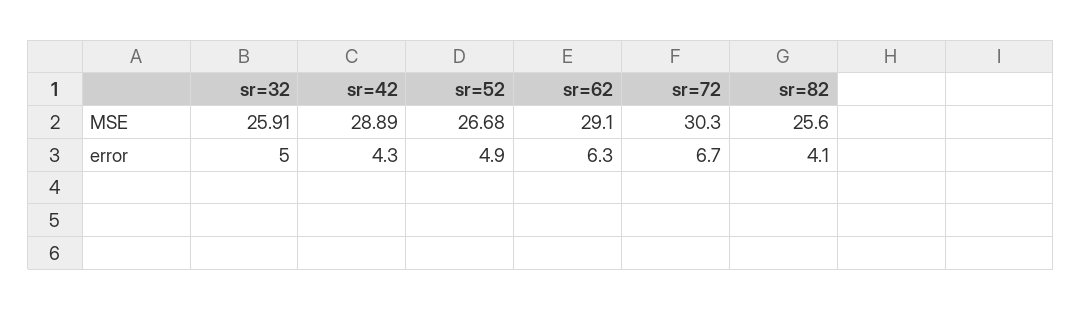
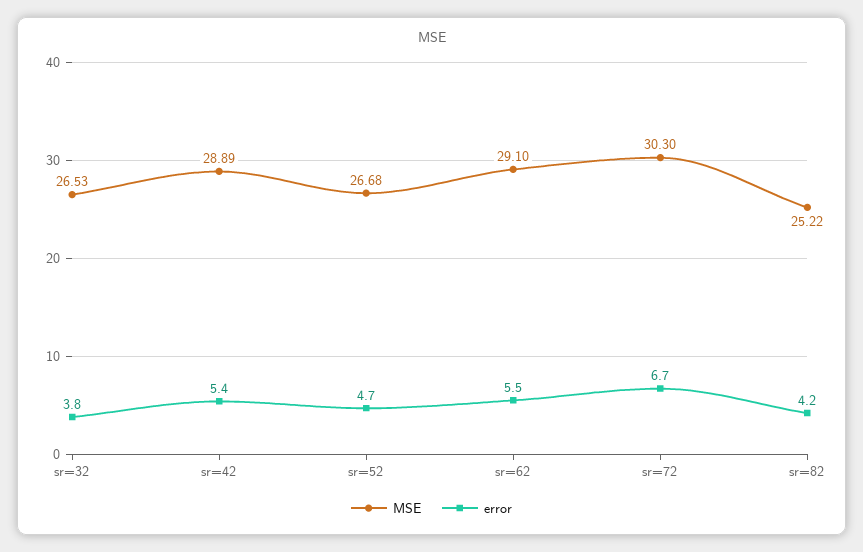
MSE, sr=32: 25.91 -> 26.53
MSE, sr=82: 25.6 -> 25.22
error, sr=32: 5 -> 3.8
error, sr=42: 4.3 -> 5.4
error, sr=52: 4.9 -> 4.7
error, sr=62: 6.3 -> 5.5
error, sr=82: 4.1 -> 4.2

